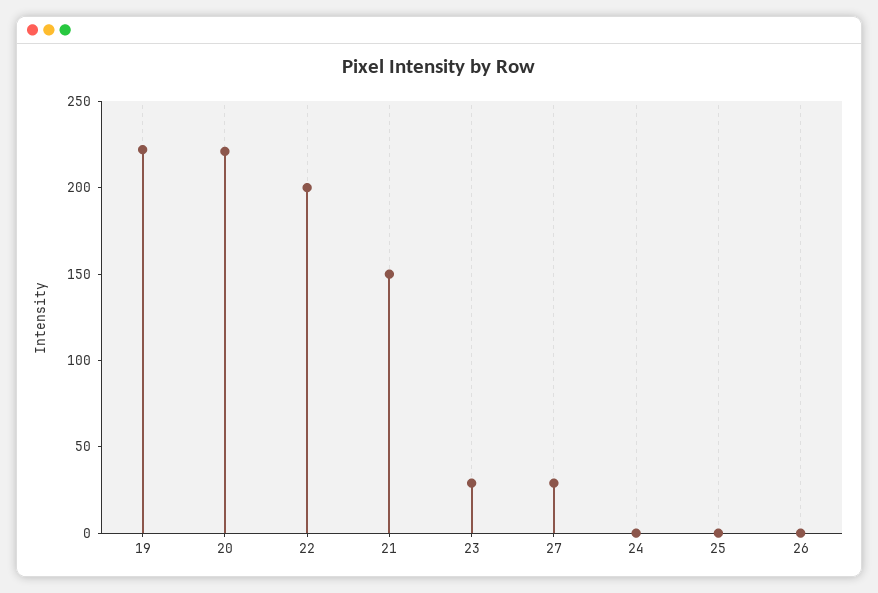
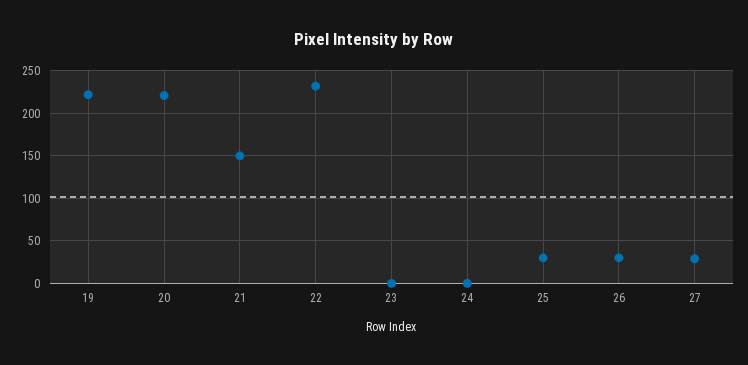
22: 200 -> 230
23: 30 -> 0
25: 0 -> 30
26: 0 -> 30

